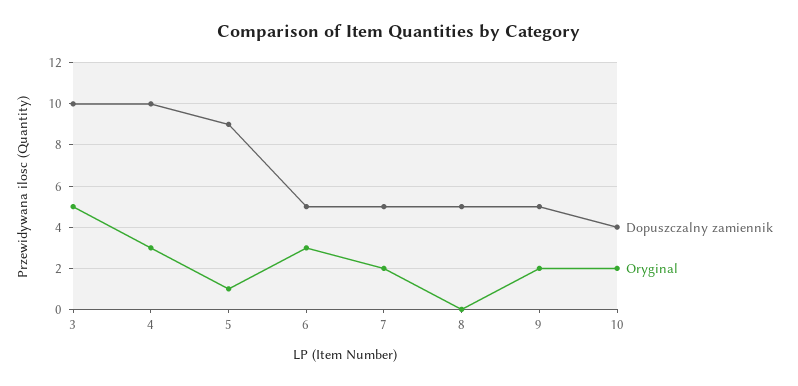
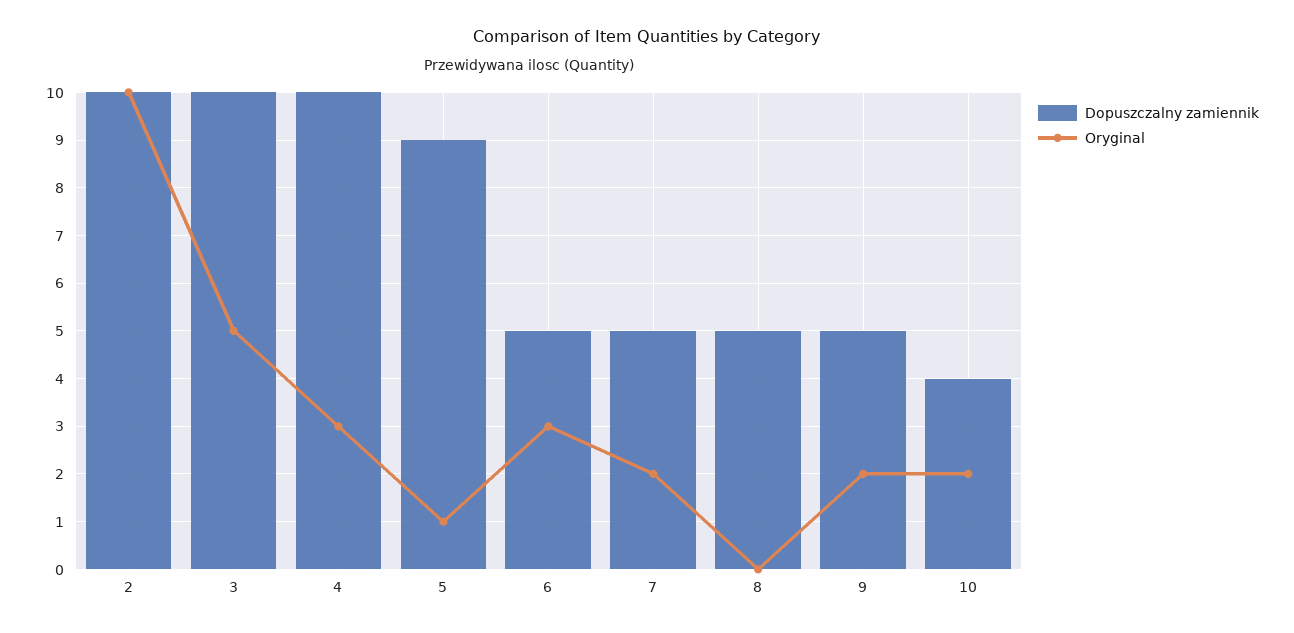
Dopuszczalny zamiennik, 2: none -> 10
Oryginal, 2: none -> 10

